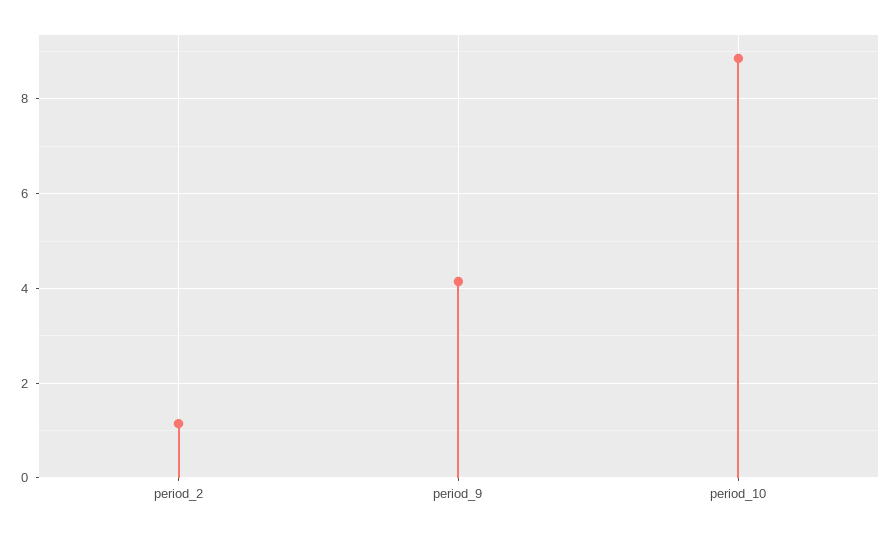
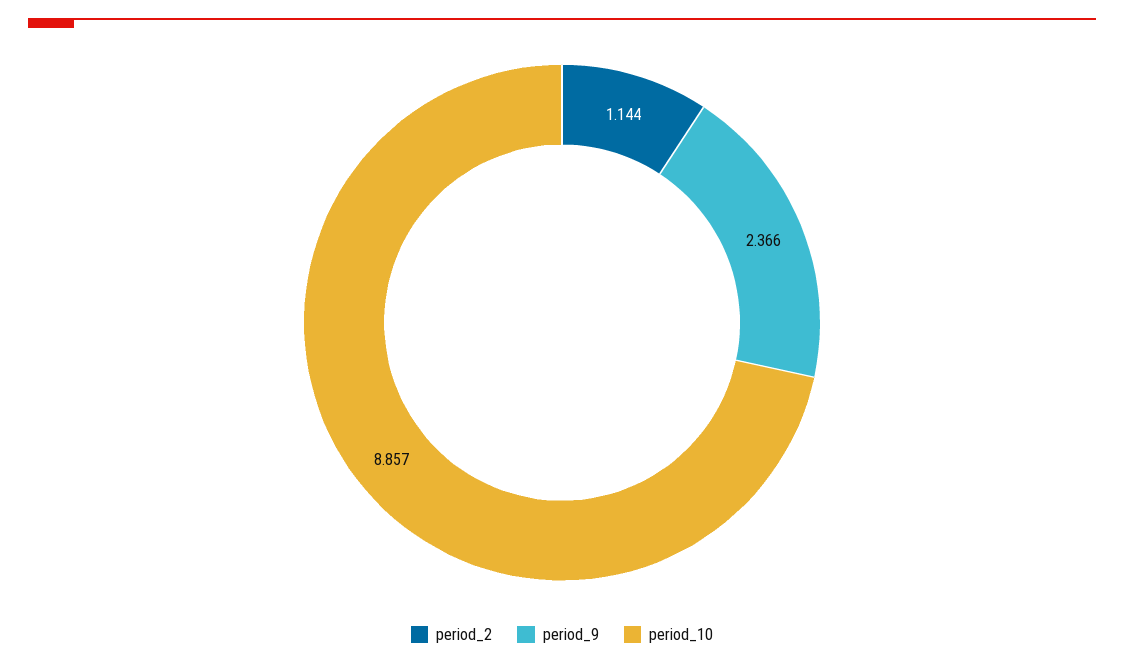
period_9: 4.2 -> 2.366

